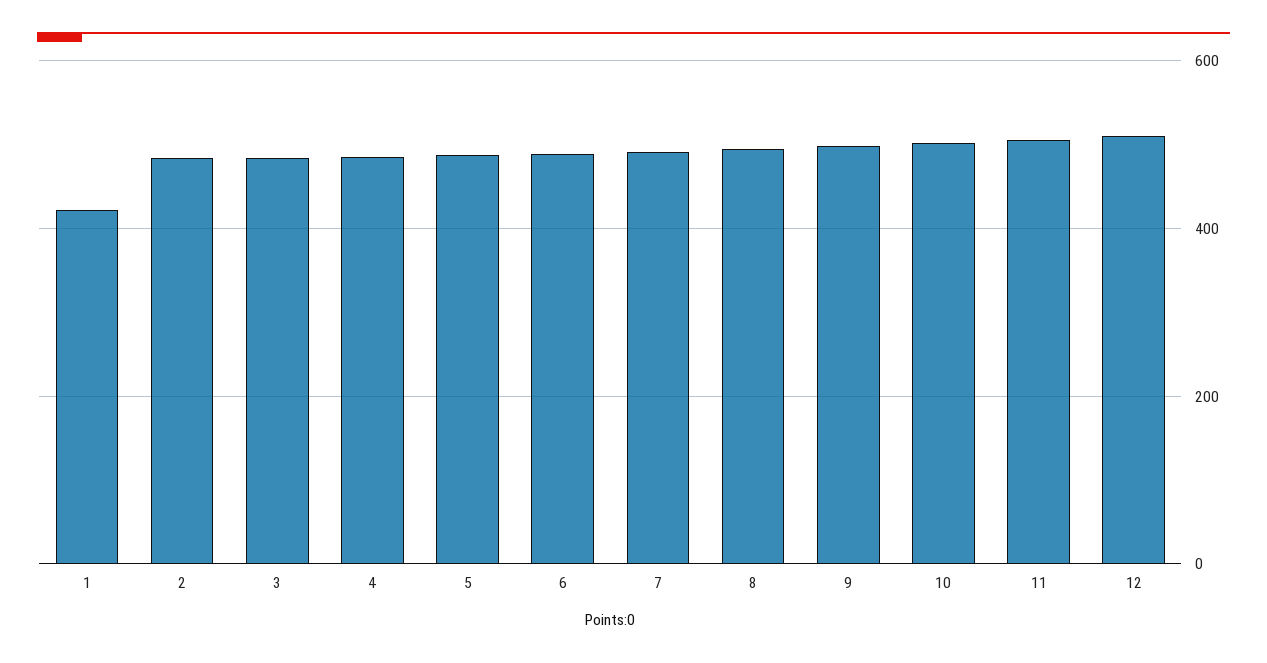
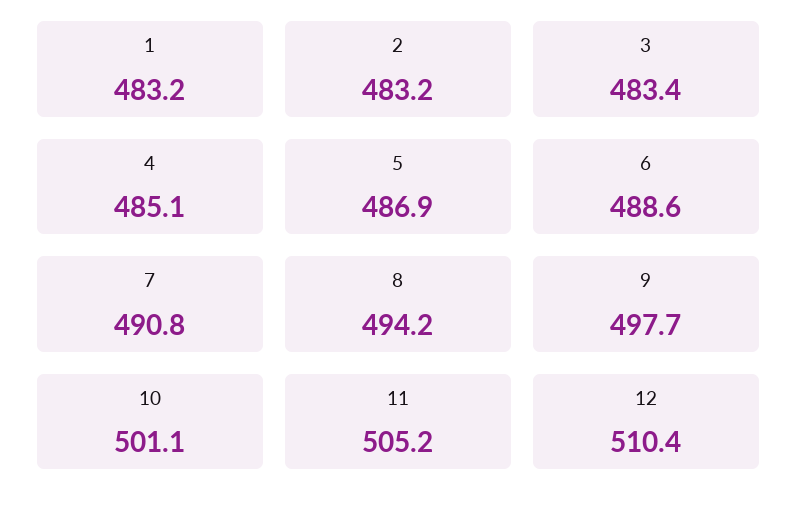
1: 420 -> 483.2

